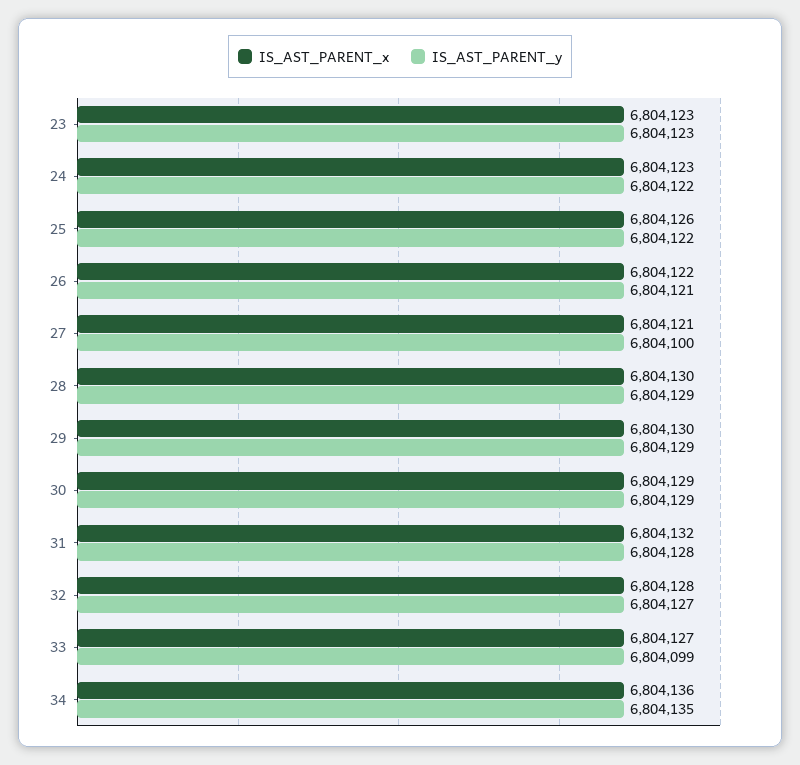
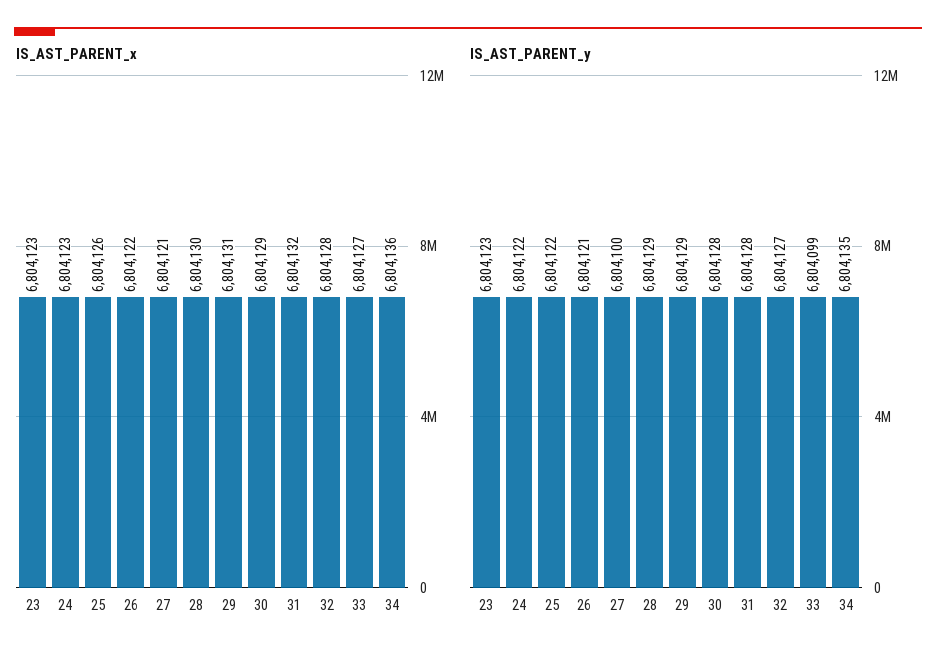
IS_AST_PARENT_x, 29: 6804130 -> 6804131
IS_AST_PARENT_y, 30: 6804129 -> 6804128

